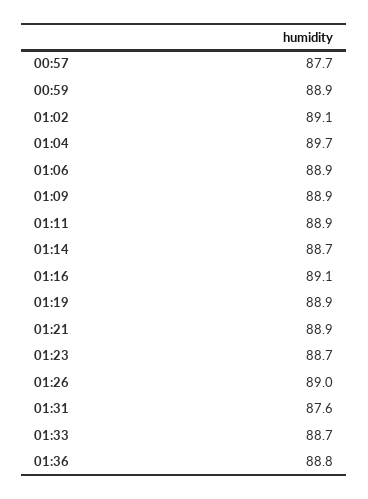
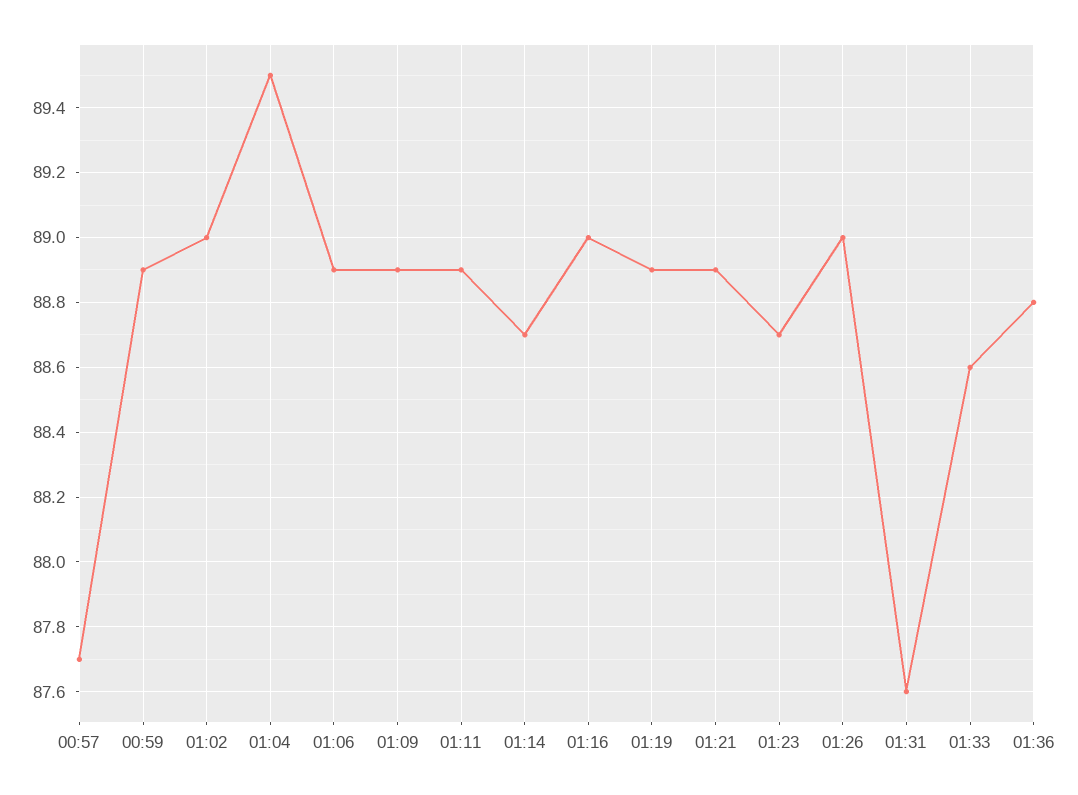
01:02: 89.1 -> 89
01:04: 89.7 -> 89.5
01:16: 89.1 -> 89
01:33: 88.7 -> 88.6

